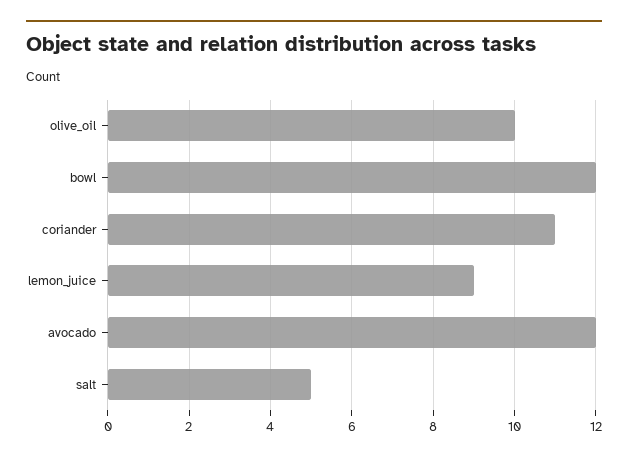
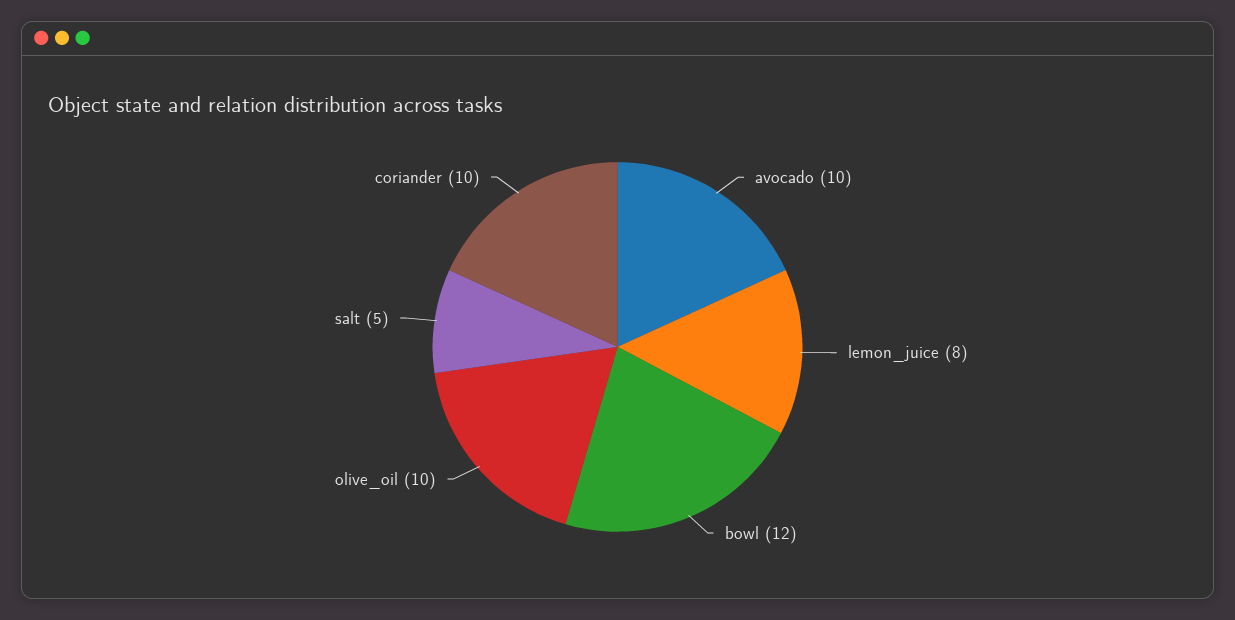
coriander: 11 -> 10
lemon_juice: 9 -> 8
avocado: 12 -> 10

